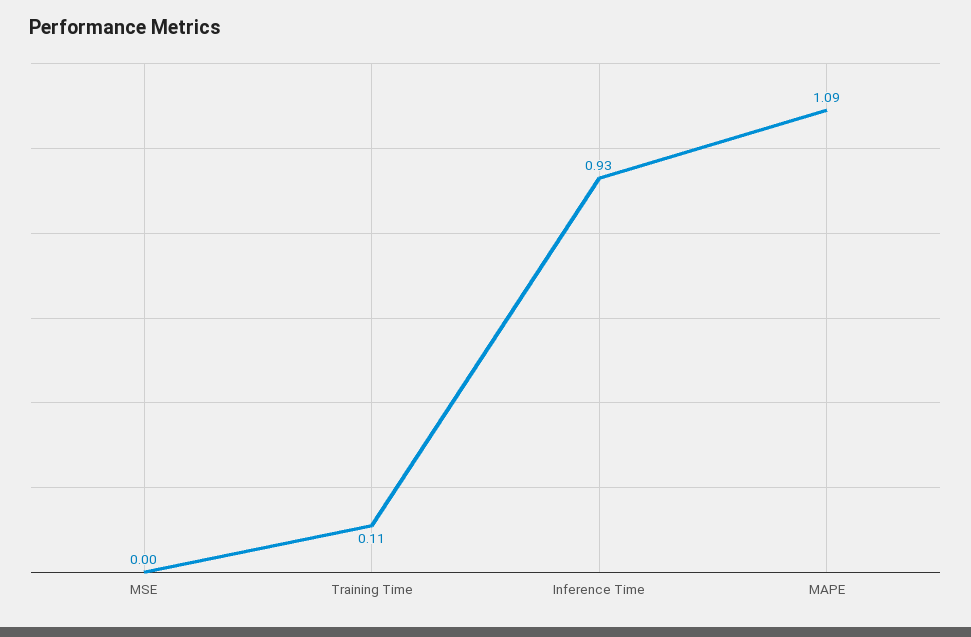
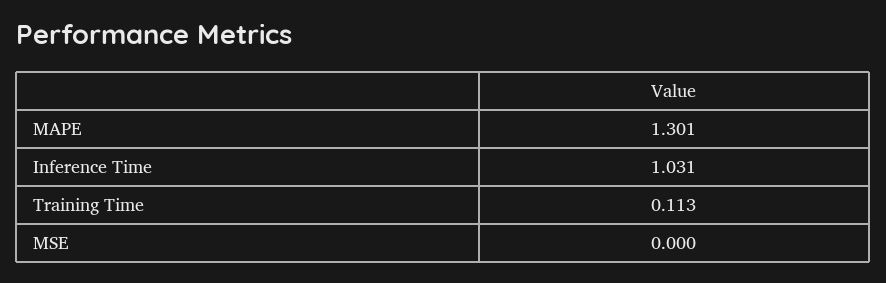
Inference Time: 0.93 -> 1.031
MAPE: 1.09 -> 1.301

